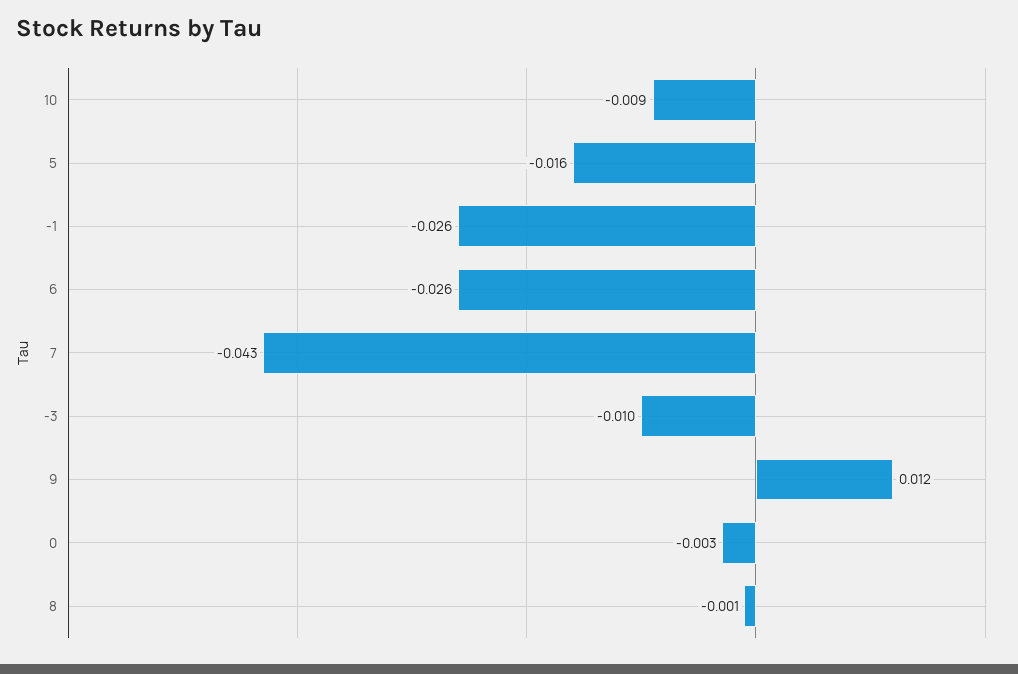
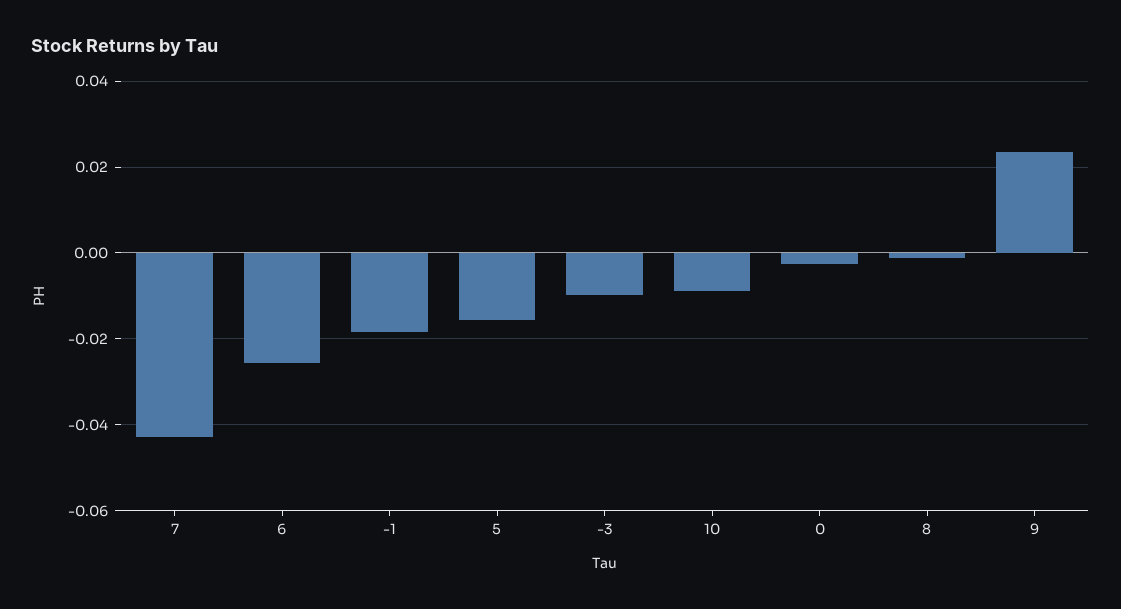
-1: -0.026 -> -0.018
9: 0.012 -> 0.024

